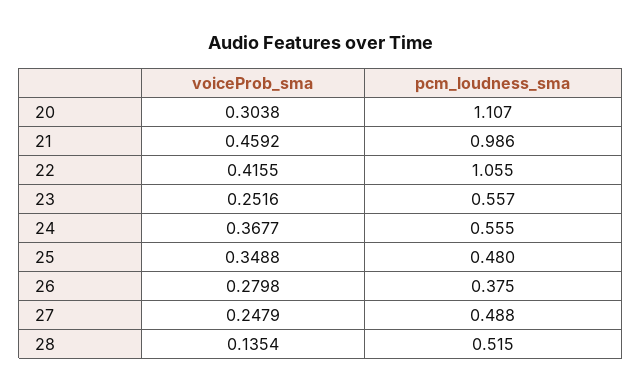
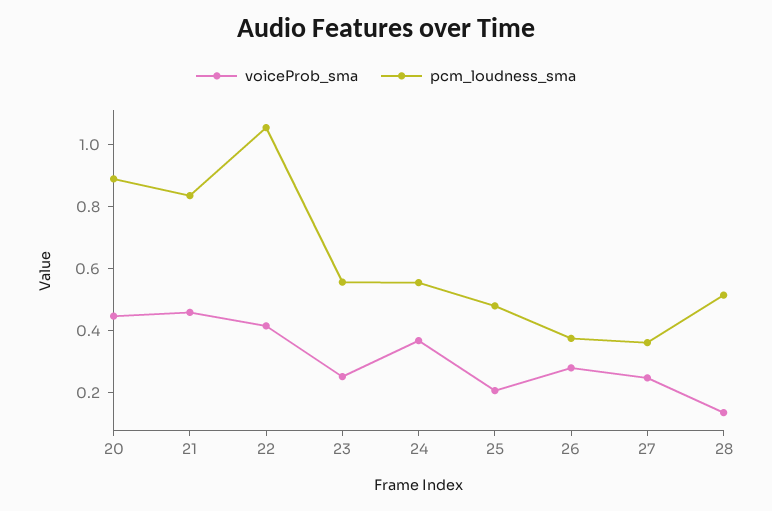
voiceProb_sma, 20: 0.3038 -> 0.45
pcm_loudness_sma, 20: 1.107 -> 0.9
pcm_loudness_sma, 21: 0.986 -> 0.85
voiceProb_sma, 25: 0.3488 -> 0.2
pcm_loudness_sma, 27: 0.488 -> 0.35

